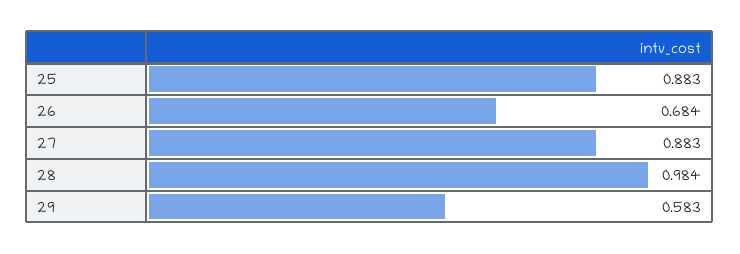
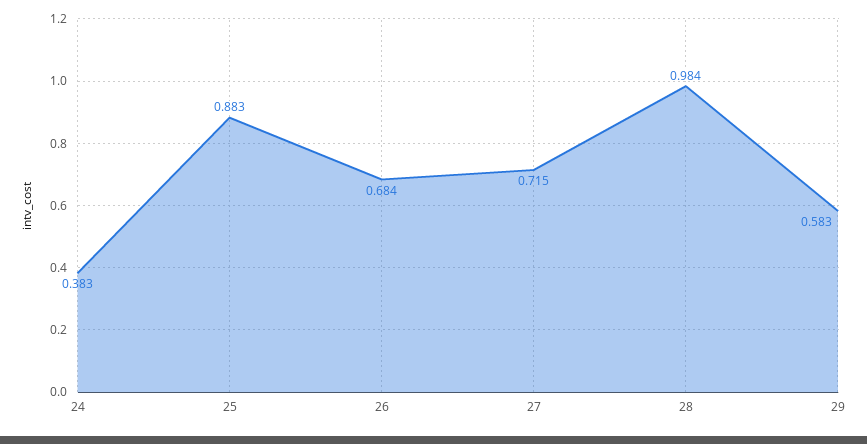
27: 0.883 -> 0.715
24: none -> 0.383

